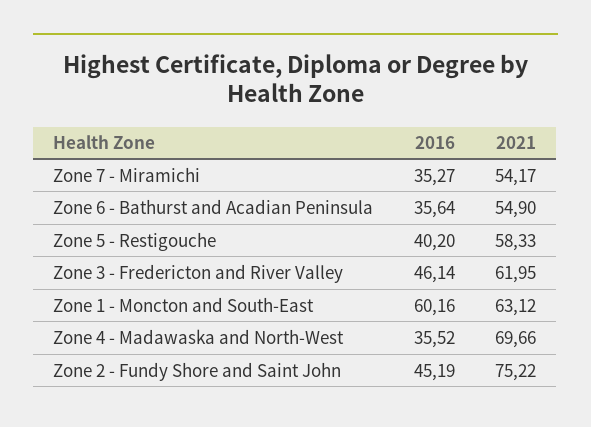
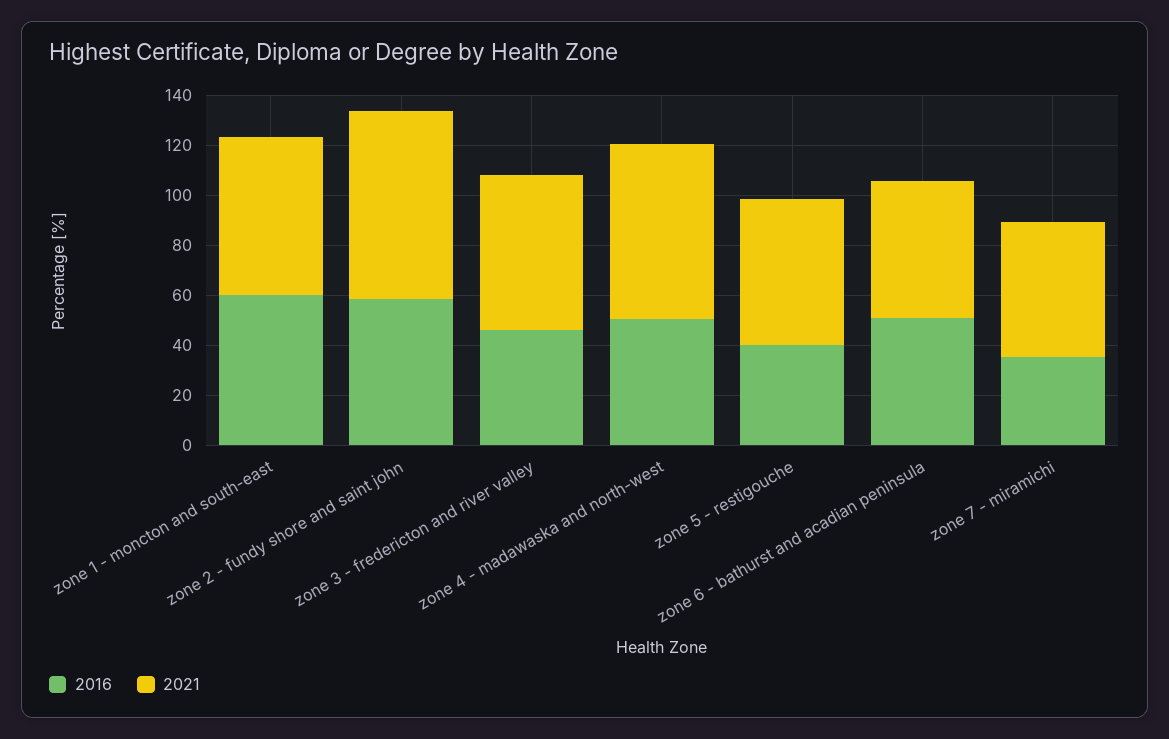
2016, Zone 6 - Bathurst and Acadian Peninsula: 35.64 -> 50
2016, Zone 4 - Madawaska and North-West: 35.52 -> 50
2016, Zone 2 - Fundy Shore and Saint John: 45.19 -> 60

